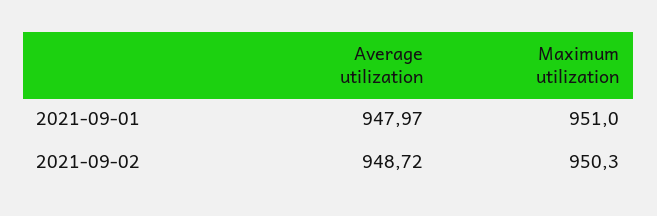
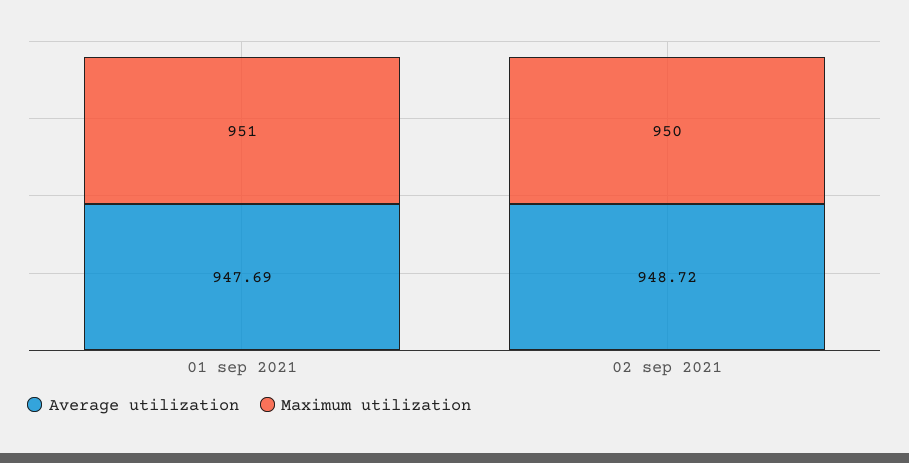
Average utilization, 2021-09-01: 947.97 -> 947.69
Maximum utilization, 2021-09-02: 950.3 -> 950

